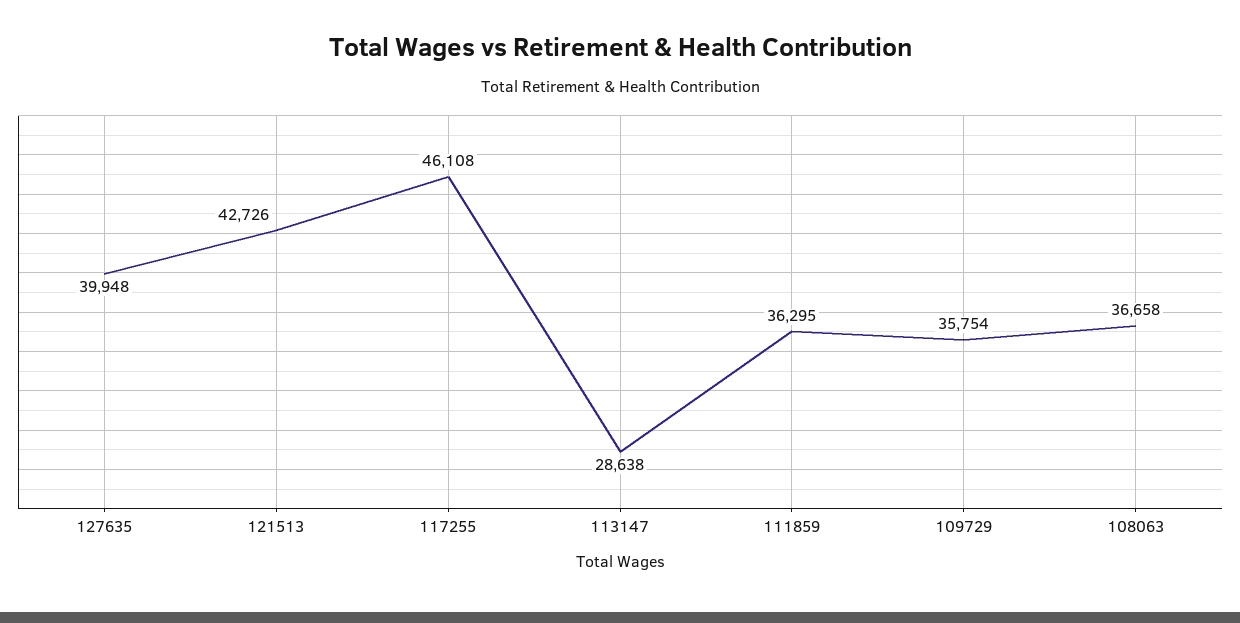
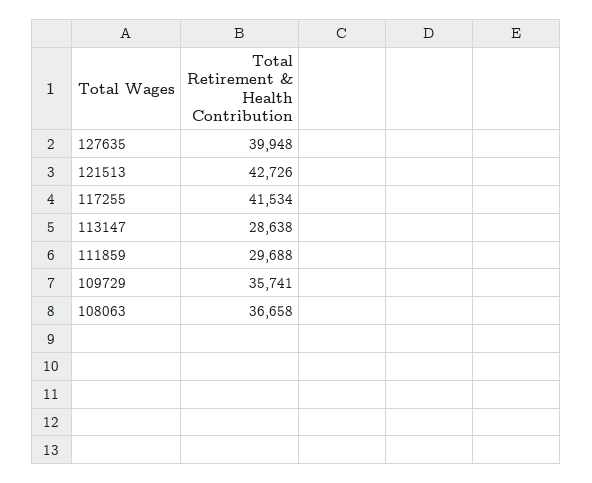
117255: 46108 -> 41534
111859: 36295 -> 29688
109729: 35754 -> 35741

